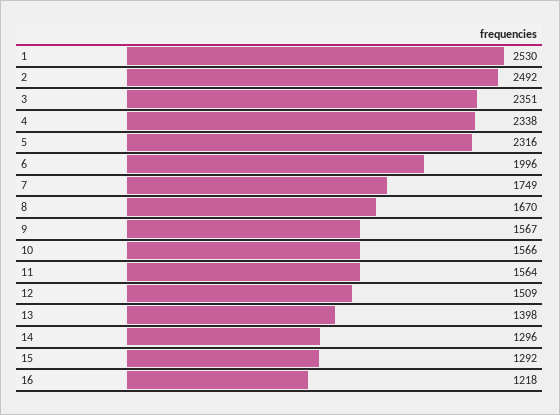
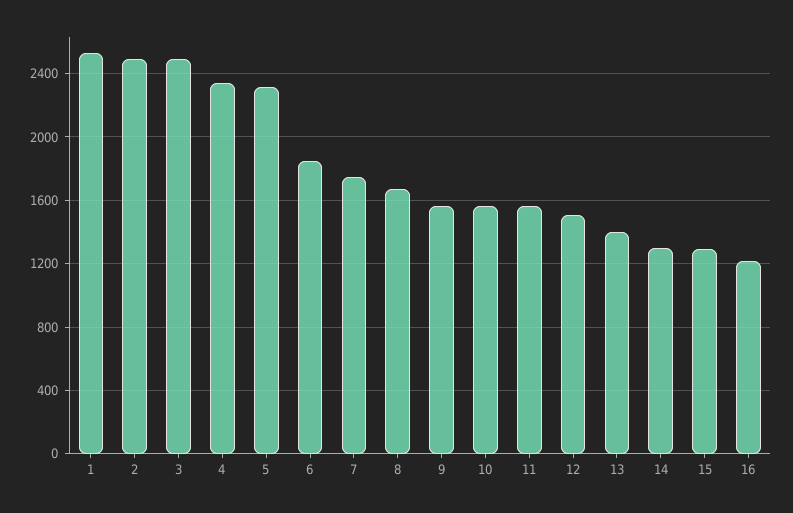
3: 2351 -> 2500
6: 1996 -> 1850

